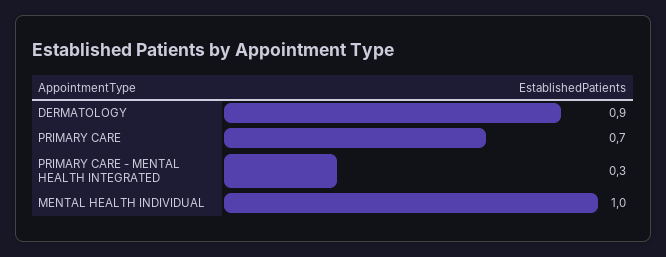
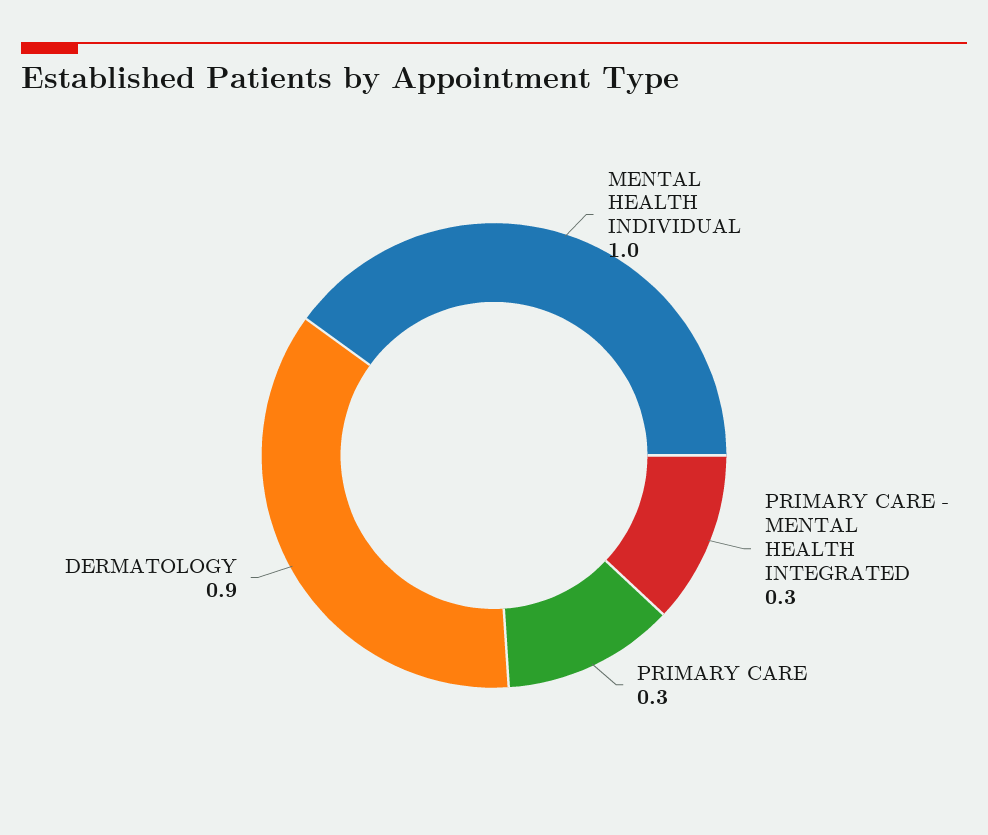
PRIMARY CARE: 0.7 -> 0.3

